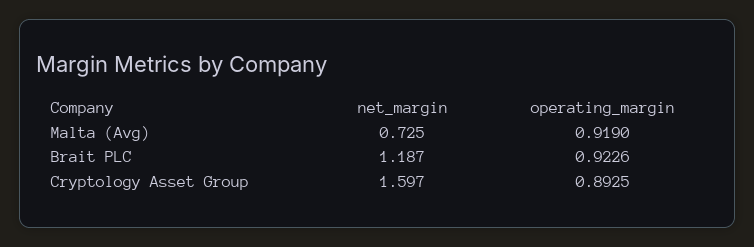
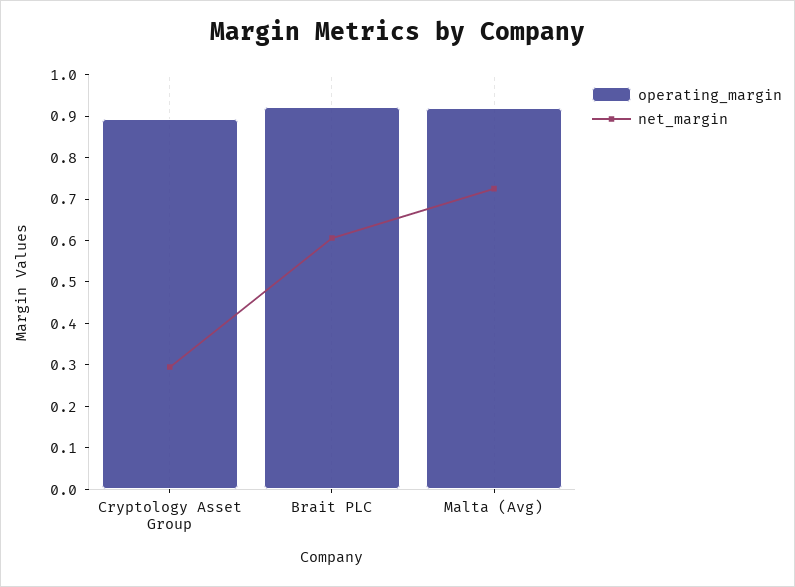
net_margin, Brait PLC: 1.187 -> 0.6
net_margin, Cryptology Asset Group: 1.597 -> 0.3

